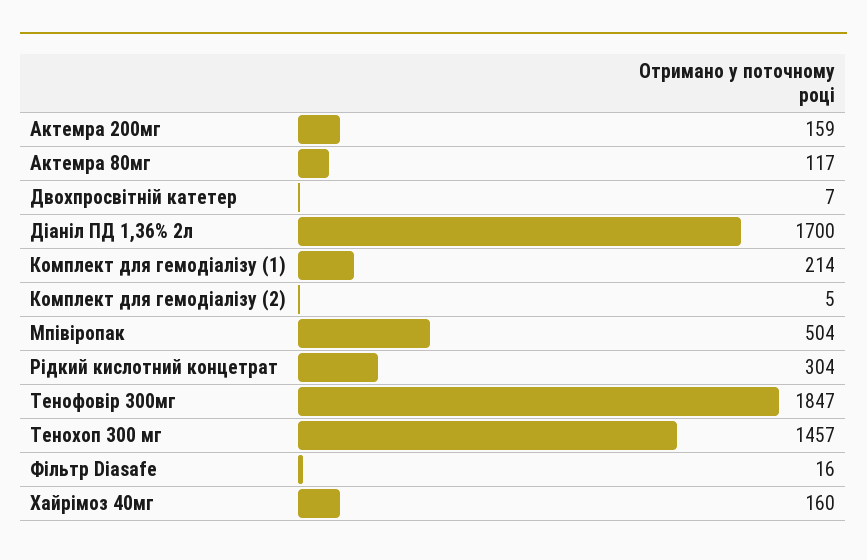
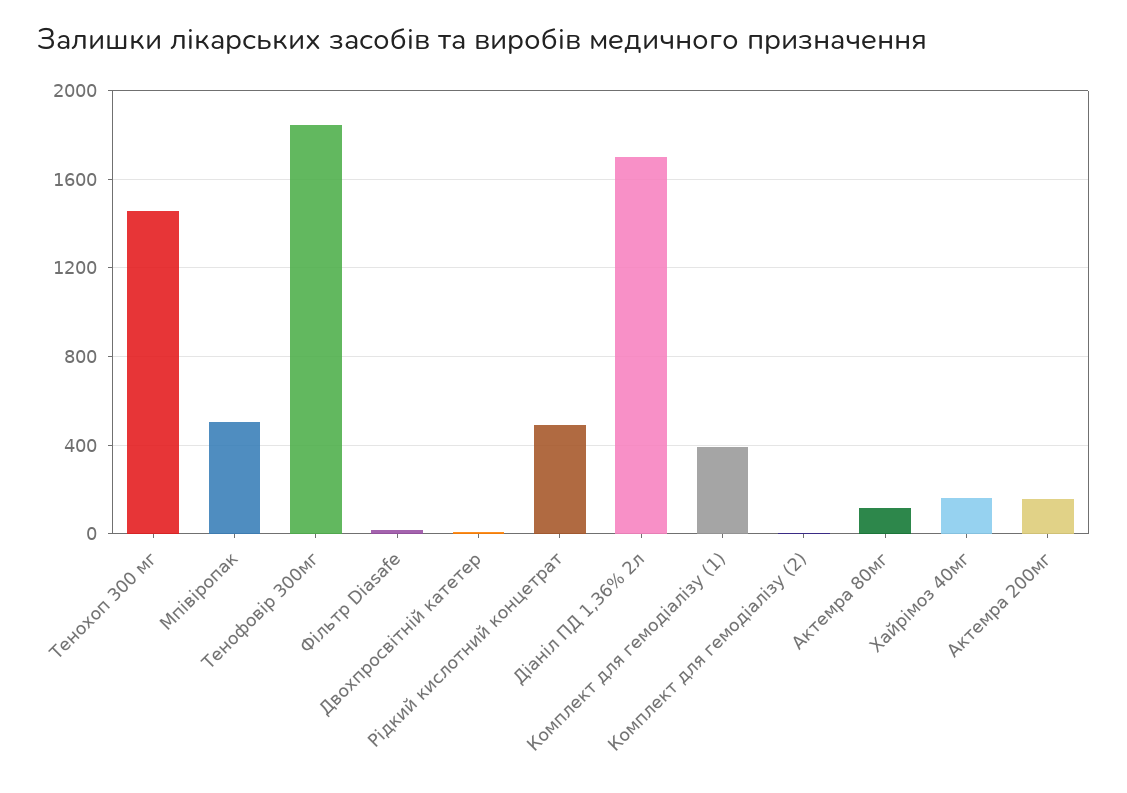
Комплект для гемодіалізу (1): 214 -> 400
Рідкий кислотний концетрат: 304 -> 500

